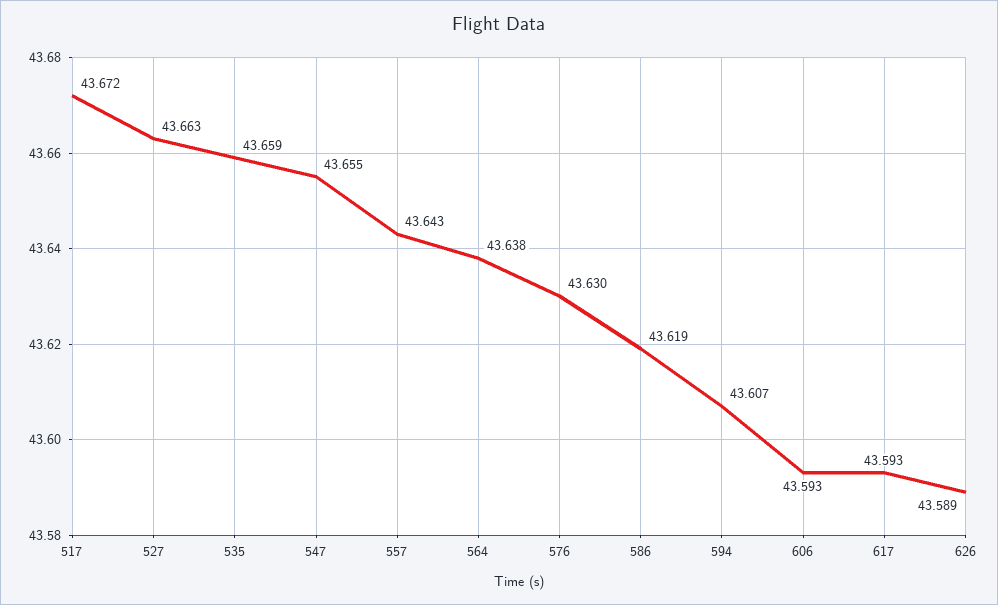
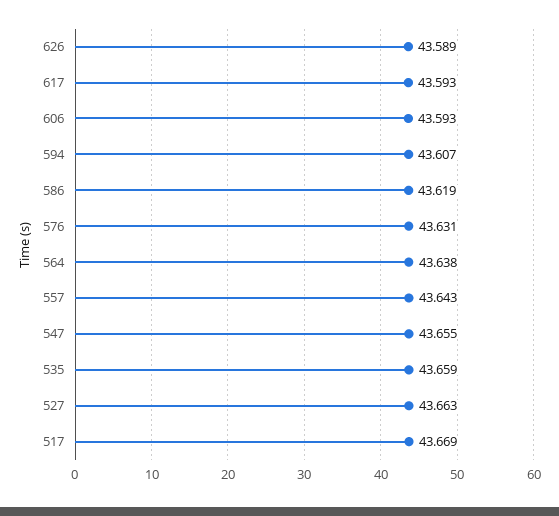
517: 43.672 -> 43.669
576: 43.63 -> 43.631

